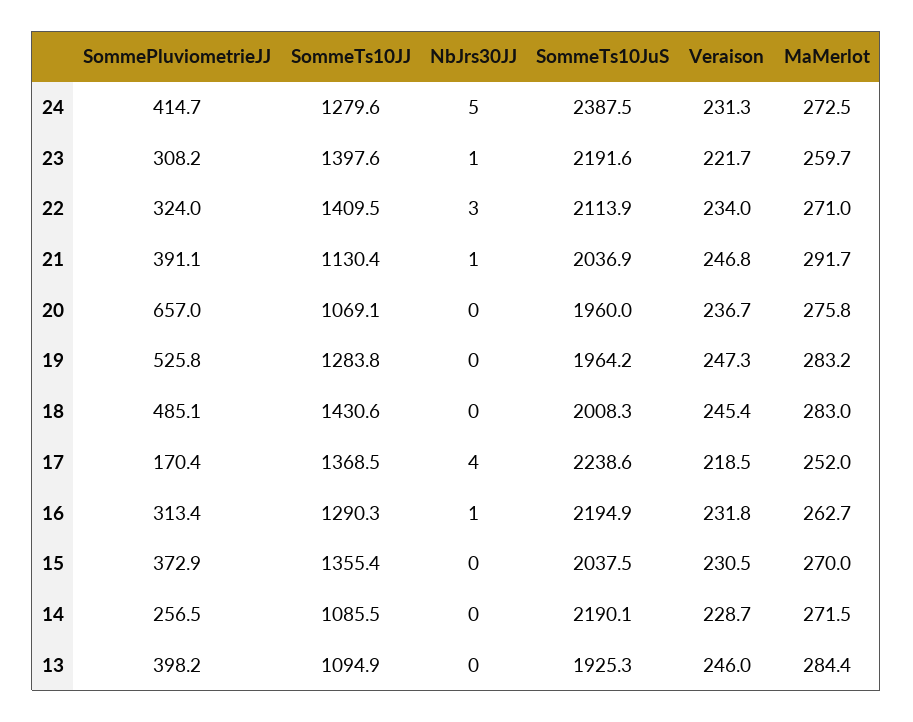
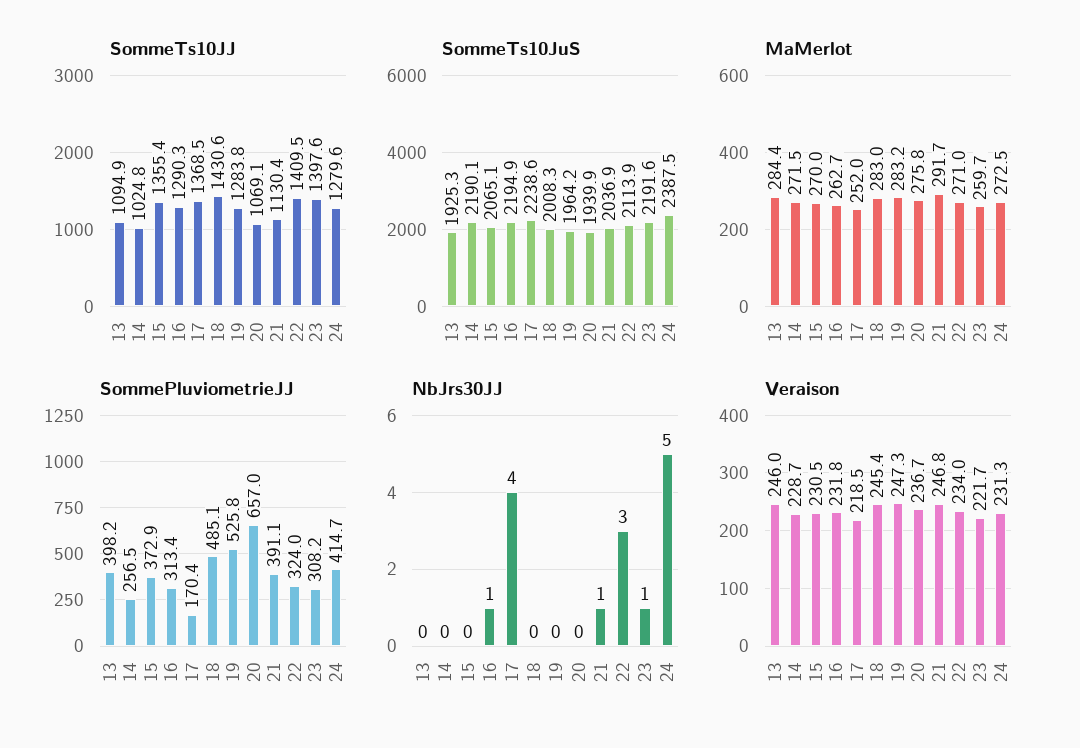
SommeTs10JuS, 20: 1960 -> 1939.9
SommeTs10JuS, 15: 2037.5 -> 2065.1
SommeTs10JJ, 14: 1085.5 -> 1024.8

